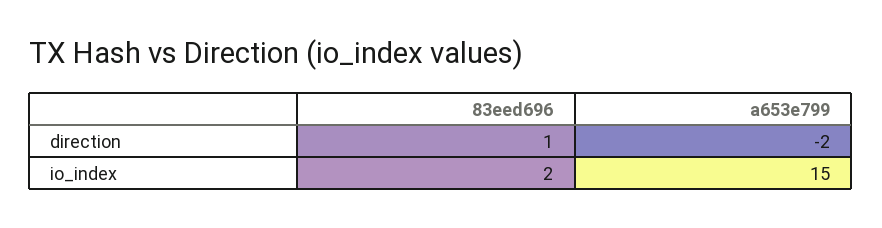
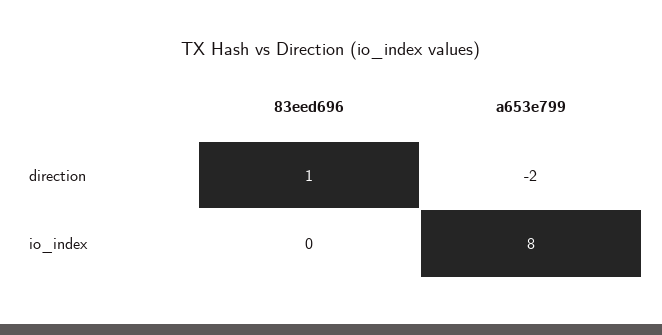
83eed696, io_index: 2 -> 0
a653e799, io_index: 15 -> 8

